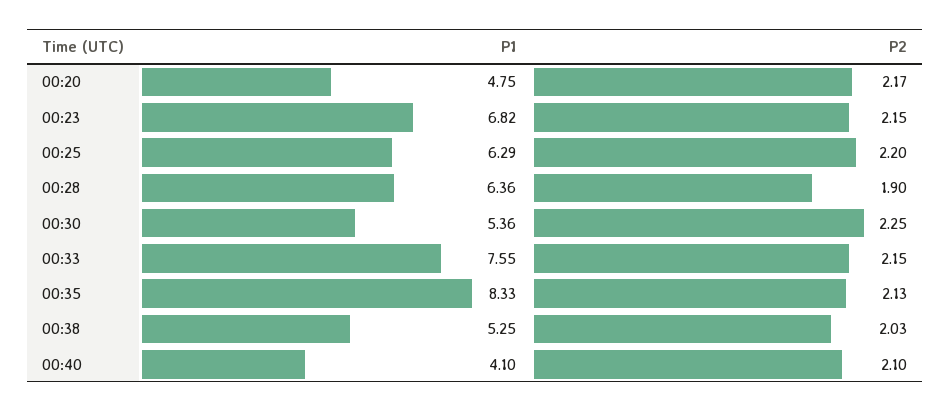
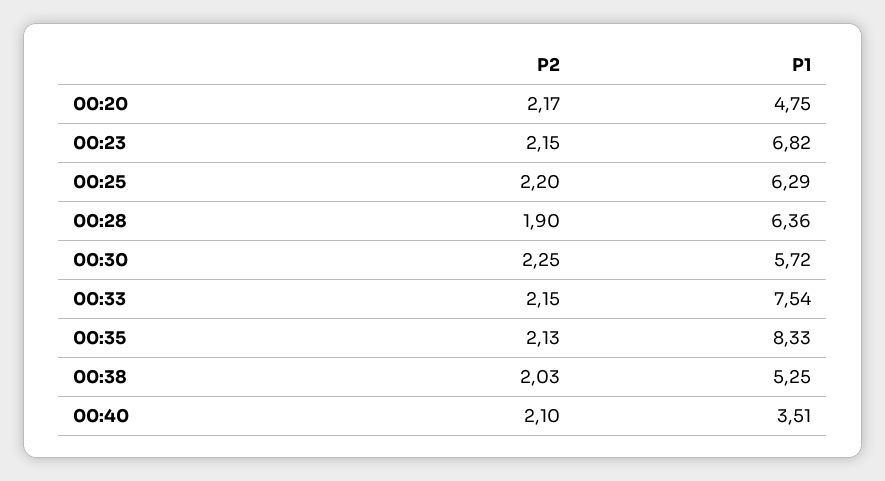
P1, 00:30: 5.36 -> 5.72
P1, 00:33: 7.55 -> 7.54
P1, 00:40: 4.1 -> 3.51

